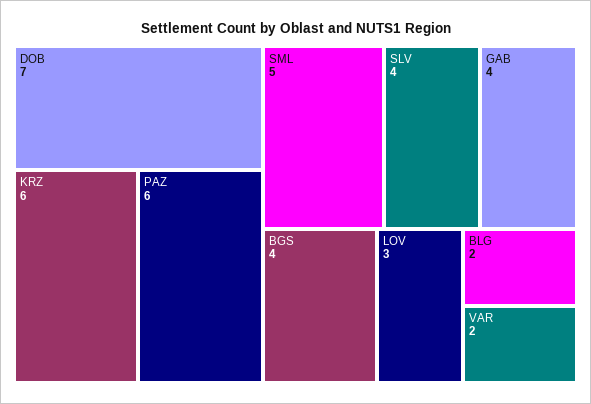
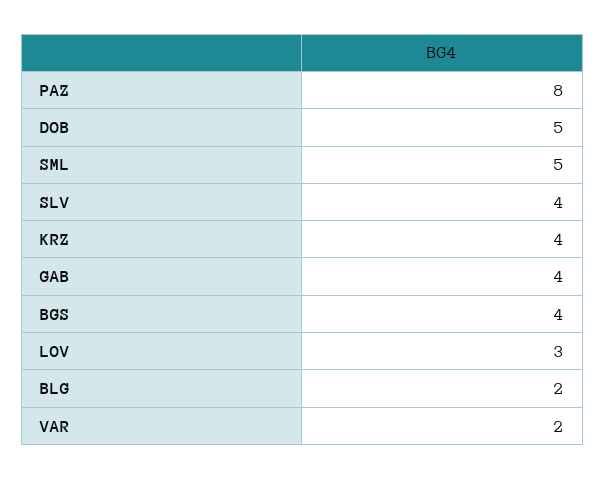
DOB: 7 -> 5
KRZ: 6 -> 4
PAZ: 6 -> 8

